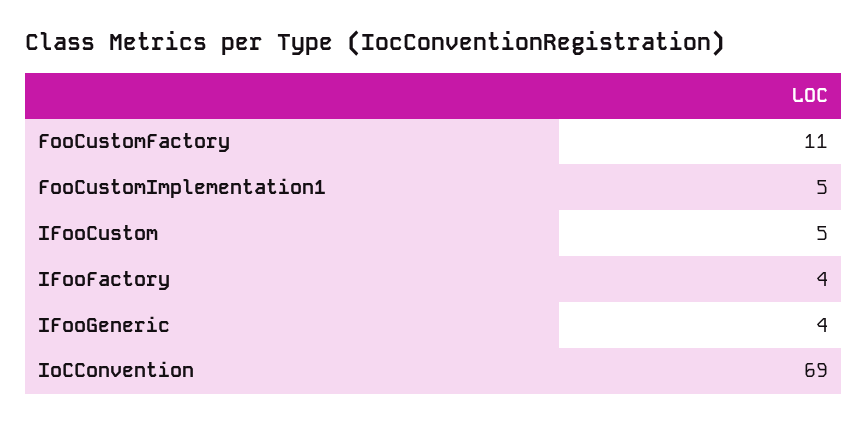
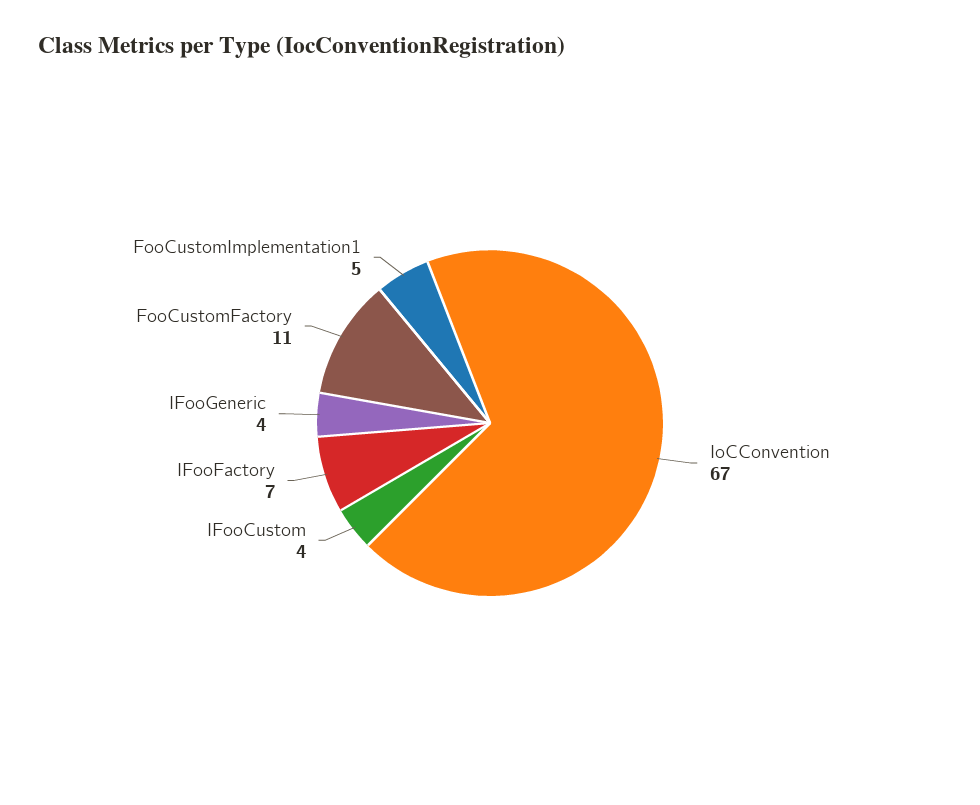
IFooCustom: 5 -> 4
IFooFactory: 4 -> 7
IoCConvention: 69 -> 67

